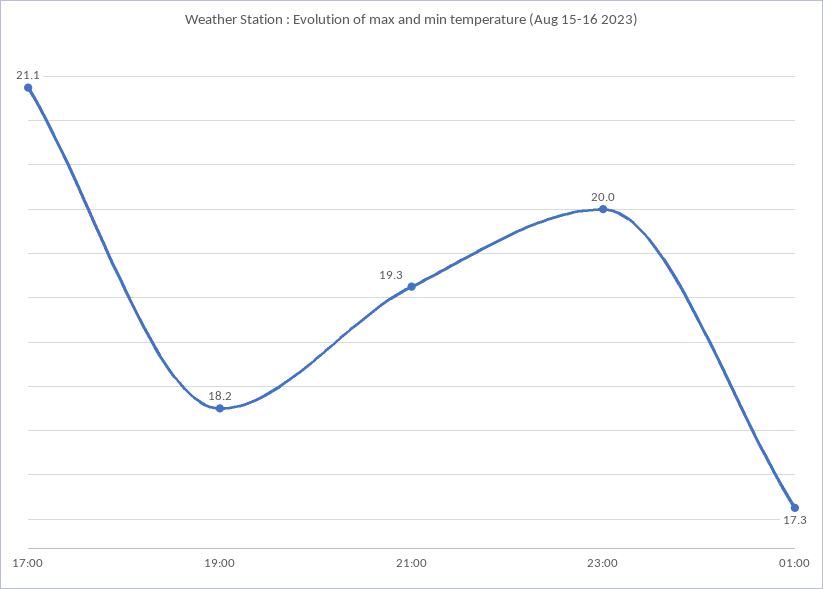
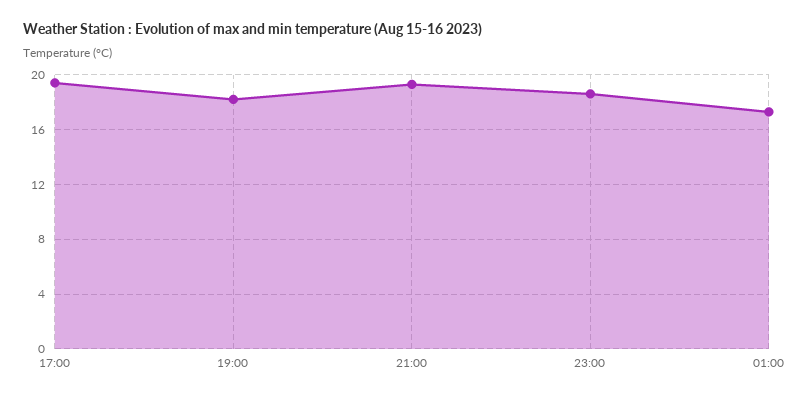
17:00: 21.1 -> 19.5
23:00: 20 -> 18.5

